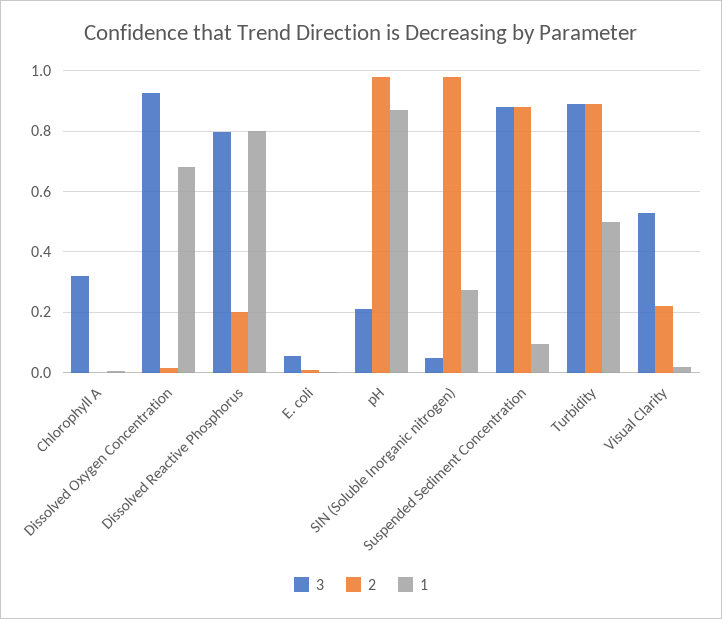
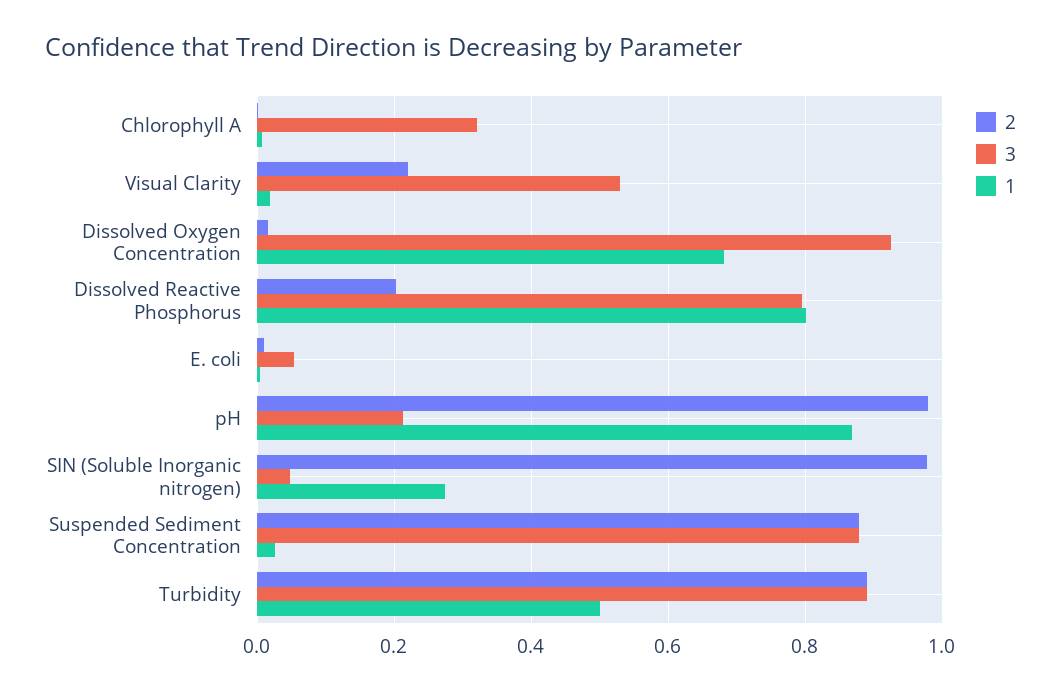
1, Suspended Sediment Concentration: 0.1 -> 0.02

